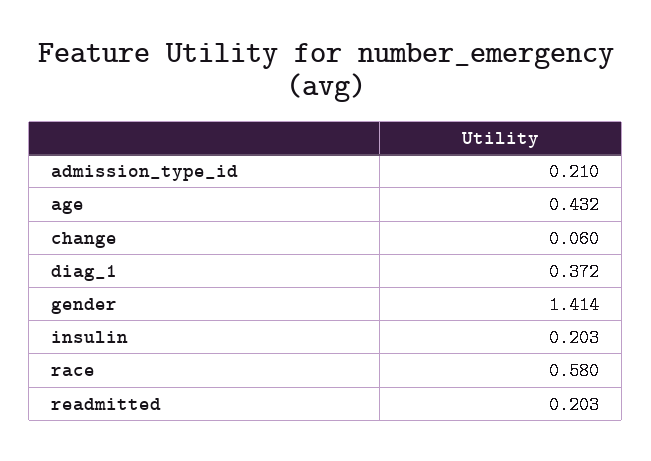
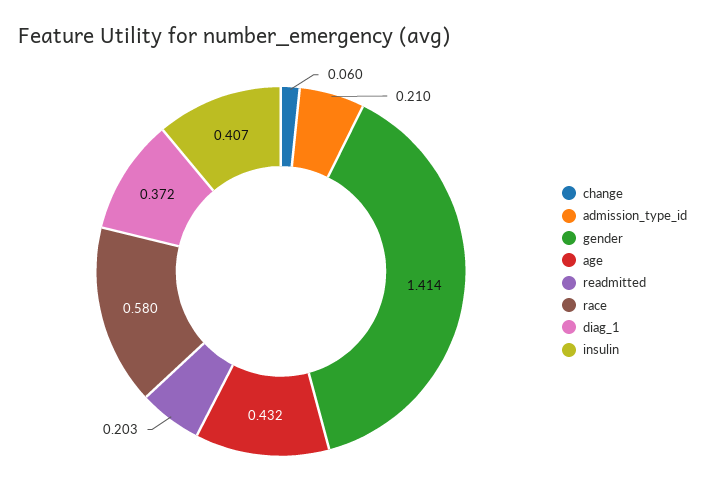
insulin: 0.203 -> 0.407

